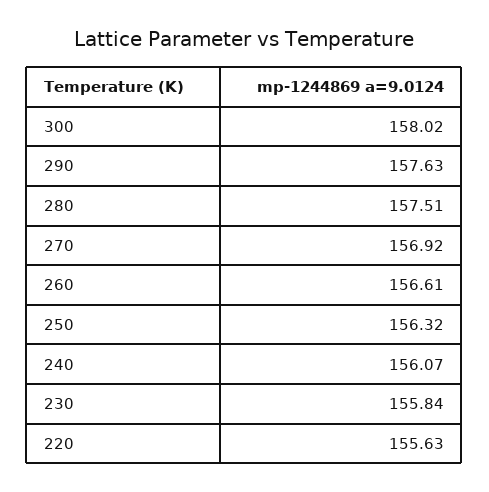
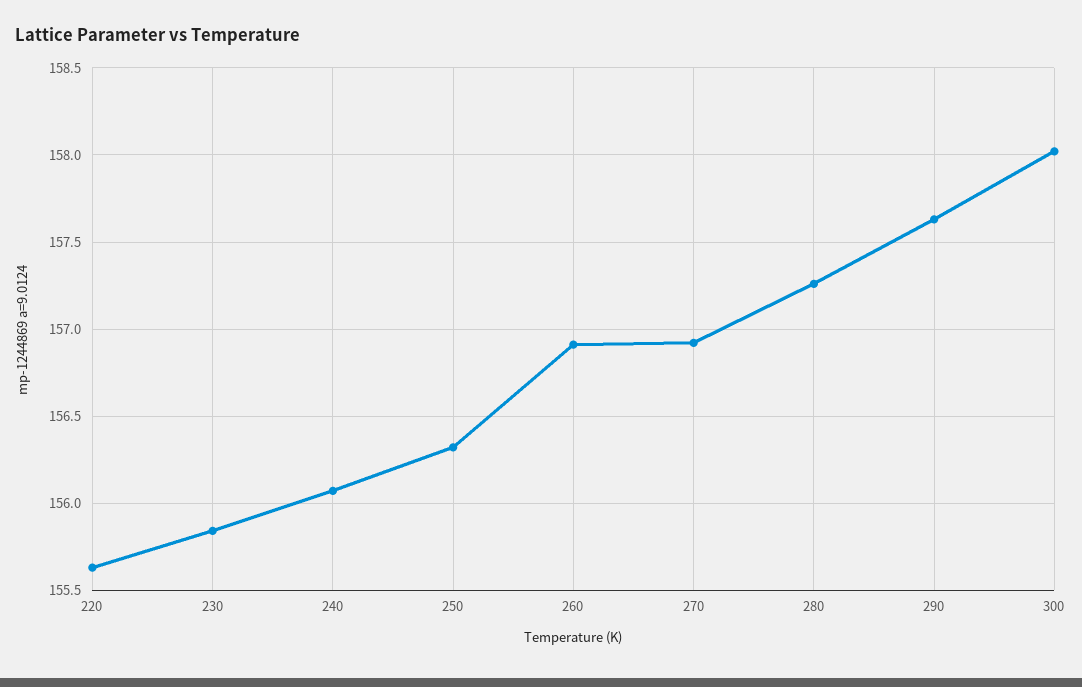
280: 157.51 -> 157.25
260: 156.61 -> 156.9

